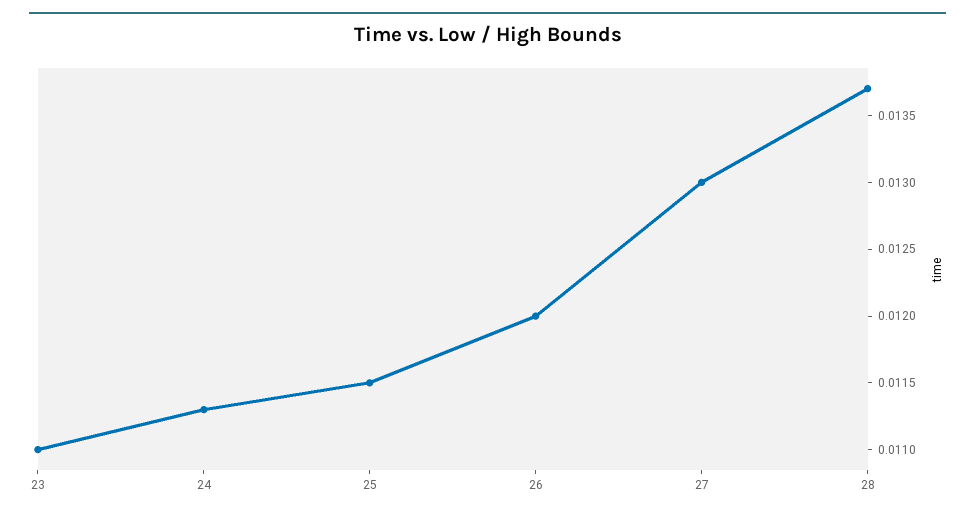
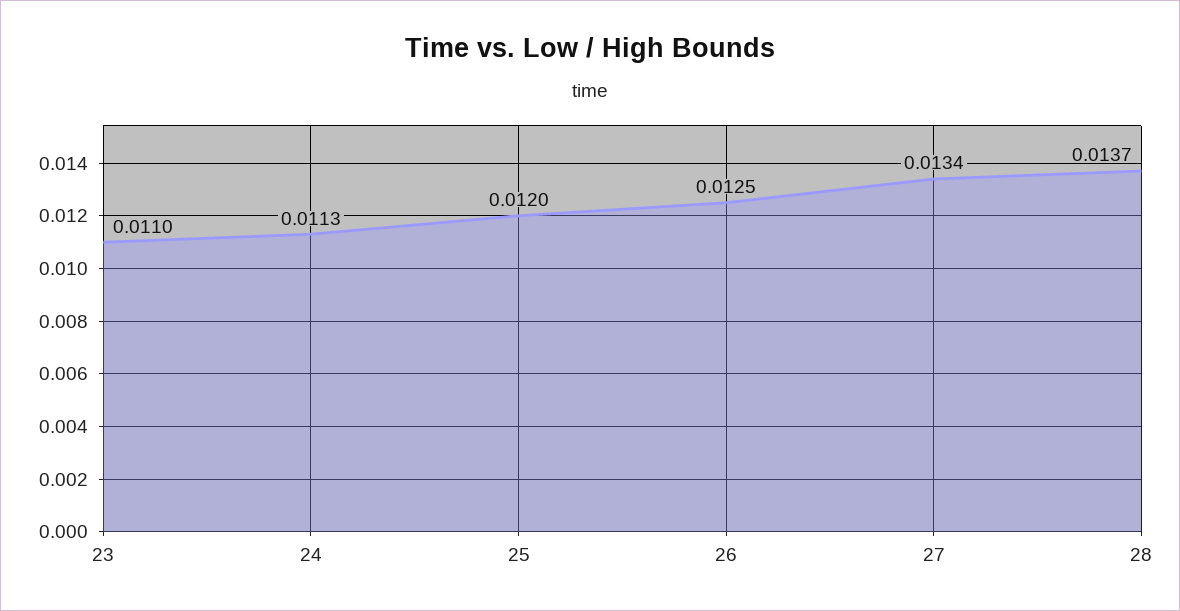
25: 0.0115 -> 0.012
26: 0.012 -> 0.0125
27: 0.013 -> 0.0134

